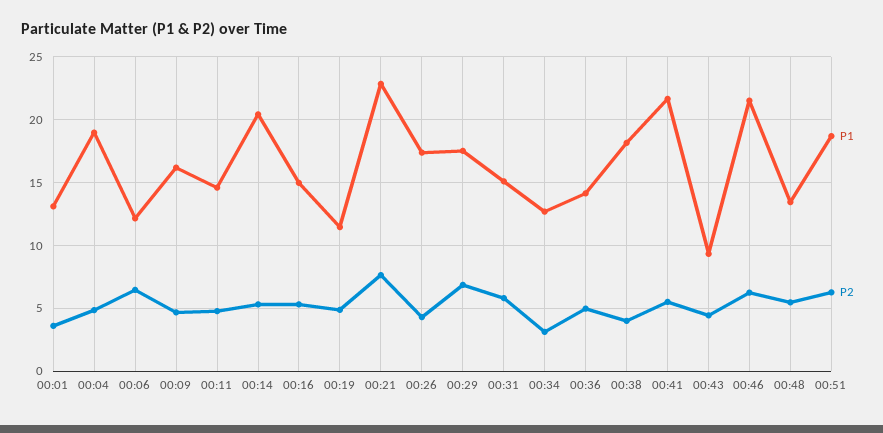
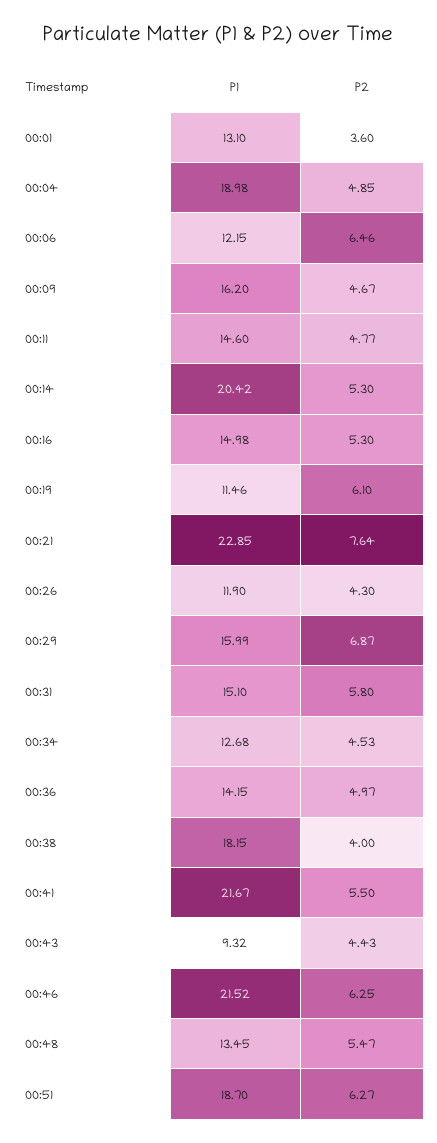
P2, 00:19: 5 -> 6.1
P1, 00:26: 17.5 -> 11.9
P1, 00:29: 17.5 -> 15.99
P2, 00:34: 3 -> 4.53

